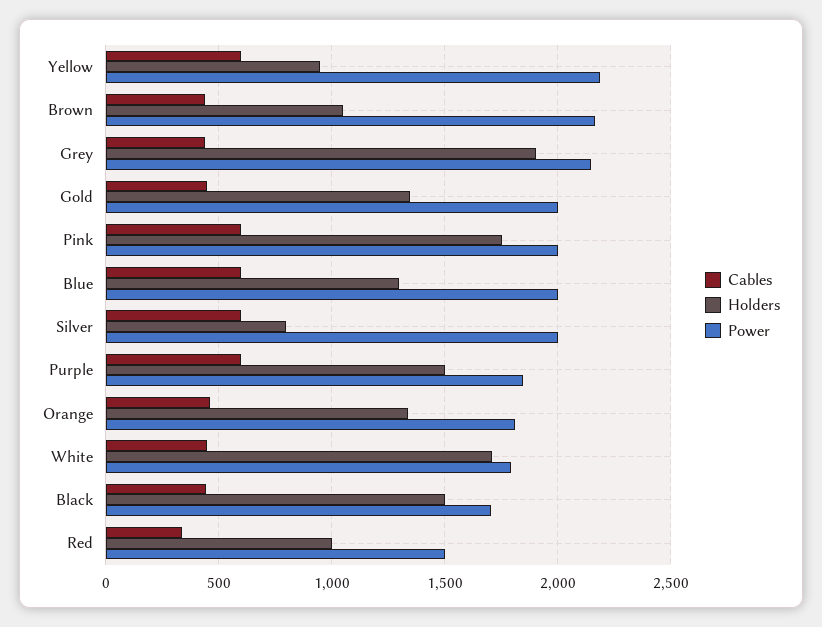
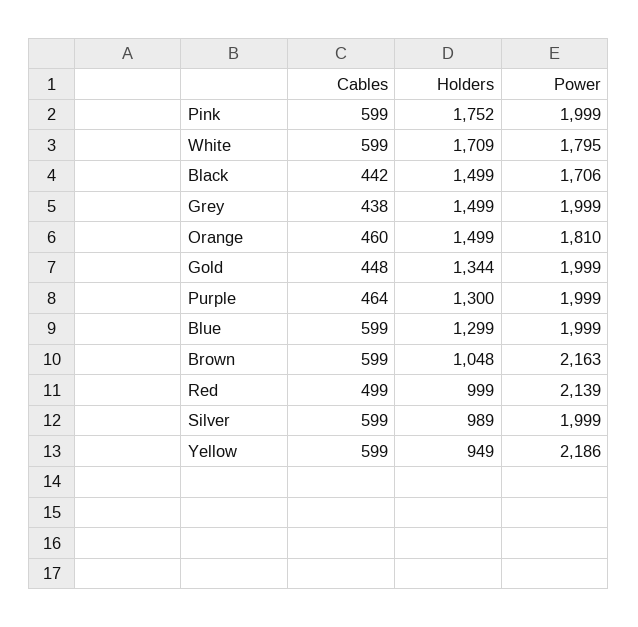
Cables, Brown: 450 -> 599
Holders, Grey: 1900 -> 1499
Power, Grey: 2150 -> 1999
Holders, Silver: 800 -> 989
Cables, Purple: 600 -> 464
Holders, Purple: 1500 -> 1300
Power, Purple: 1850 -> 1999
Holders, Orange: 1350 -> 1499
Cables, White: 450 -> 599
Cables, Red: 350 -> 499
Power, Red: 1500 -> 2139

